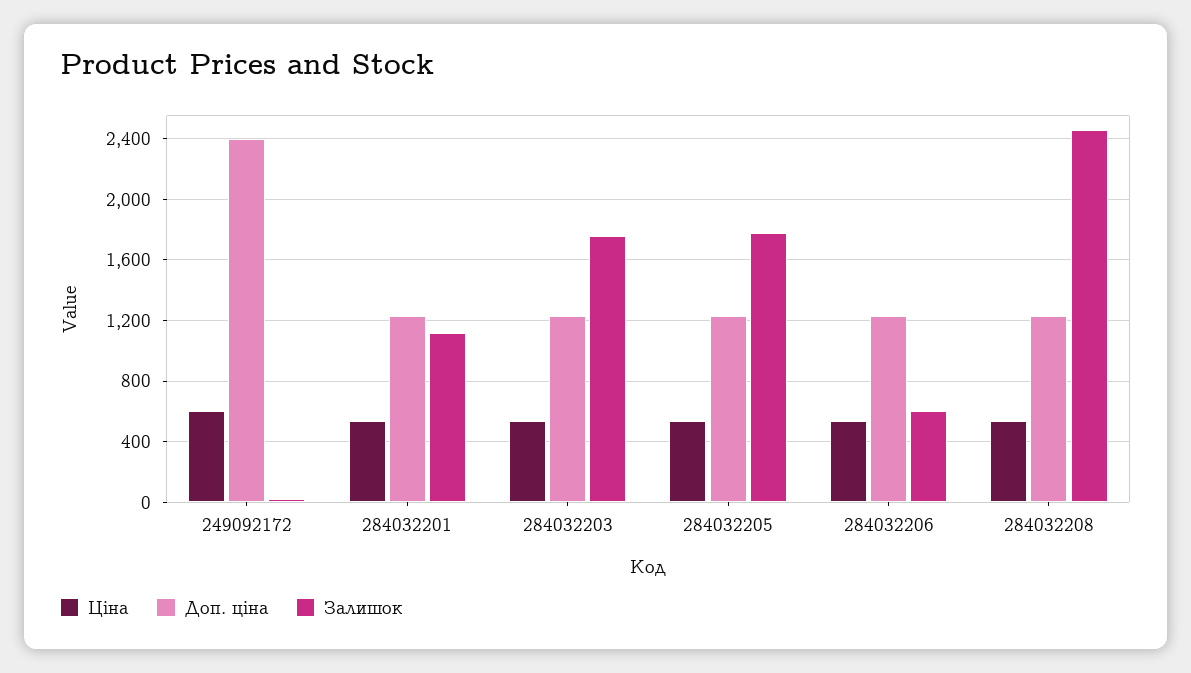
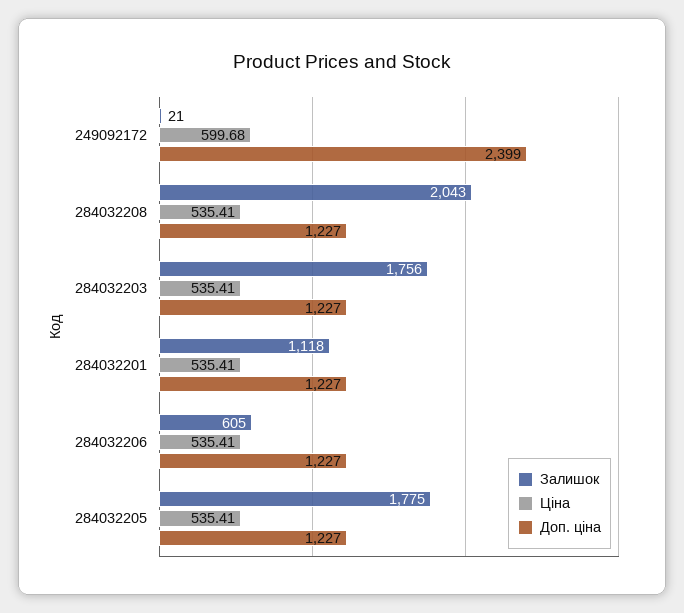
Залишок, 284032208: 2450 -> 2043

